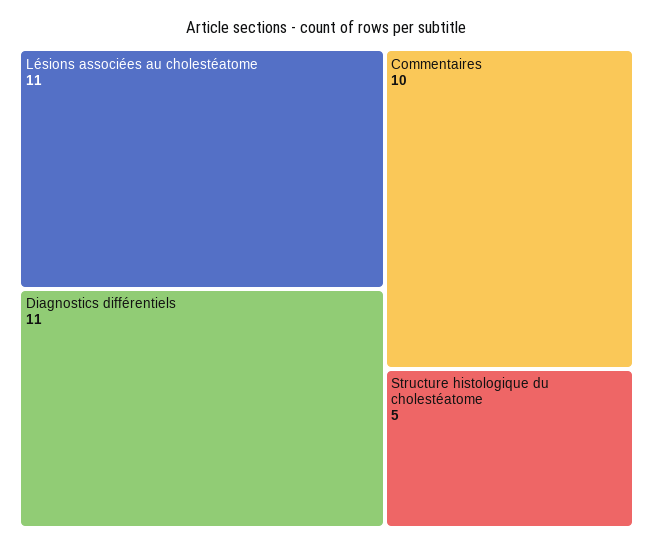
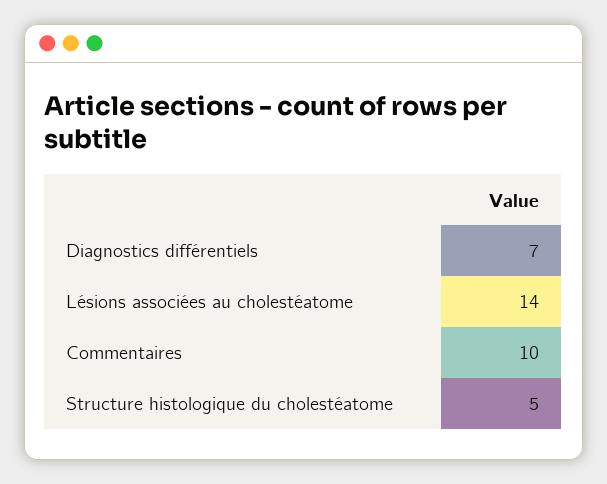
Lésions associées au cholestéatome: 11 -> 14
Diagnostics différentiels: 11 -> 7

